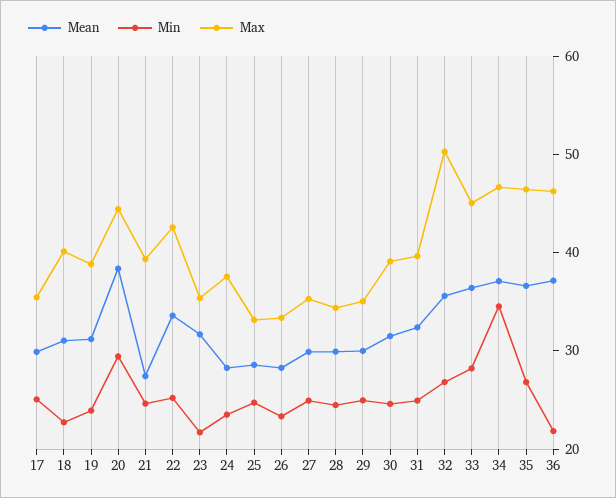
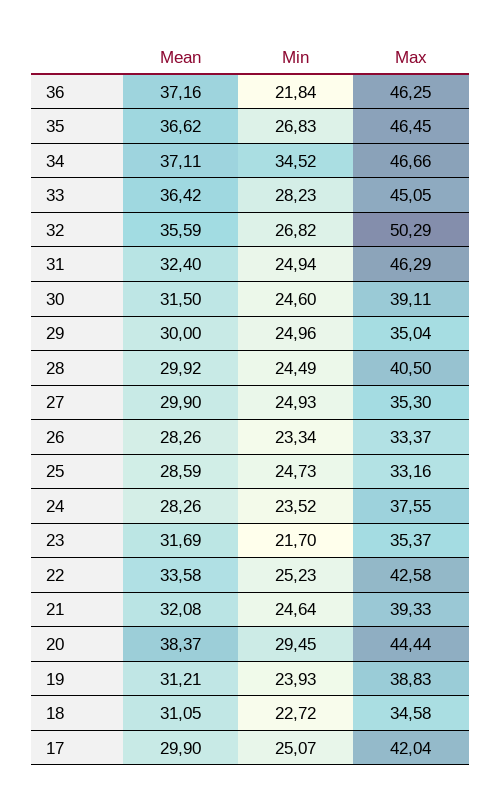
Max, 17: 36 -> 42.04
Max, 18: 40 -> 34.58
Mean, 21: 28 -> 32.08
Max, 28: 34 -> 40.5
Max, 31: 40 -> 46.29

